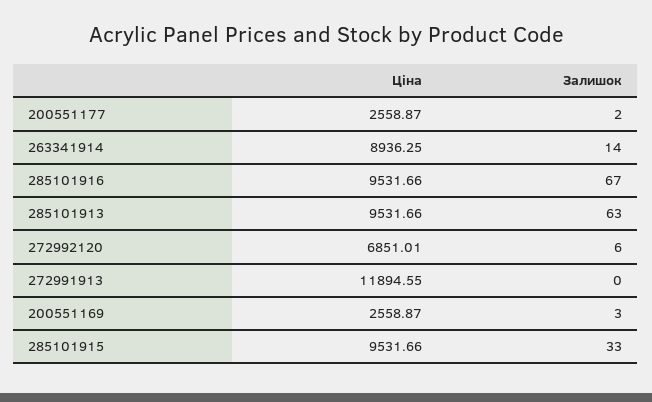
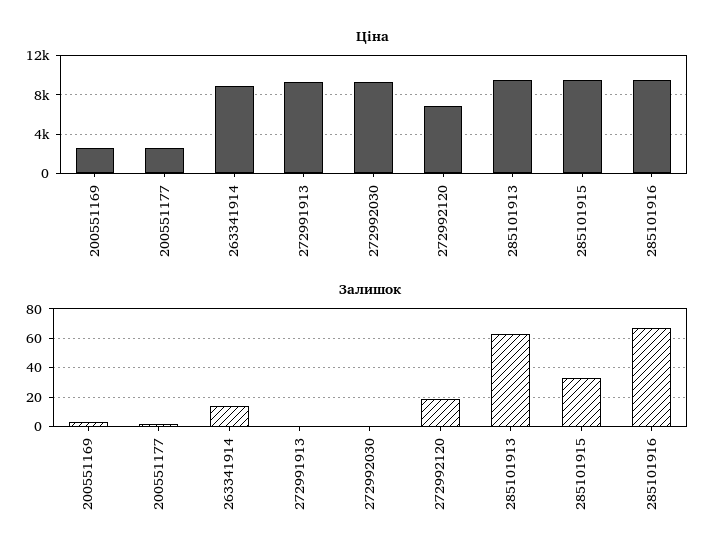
Залишок, 272992120: 6 -> 20
Ціна, 272991913: 11894.55 -> 9000
Ціна, 272992030: none -> 9000
Залишок, 272992030: none -> 0

